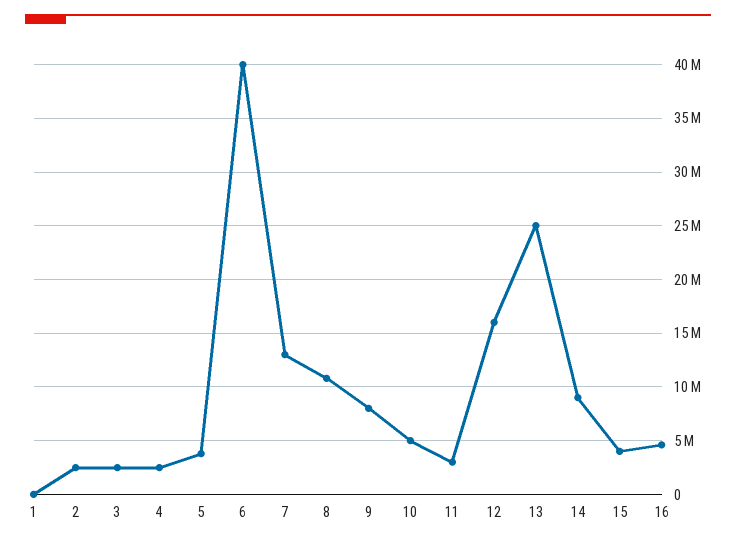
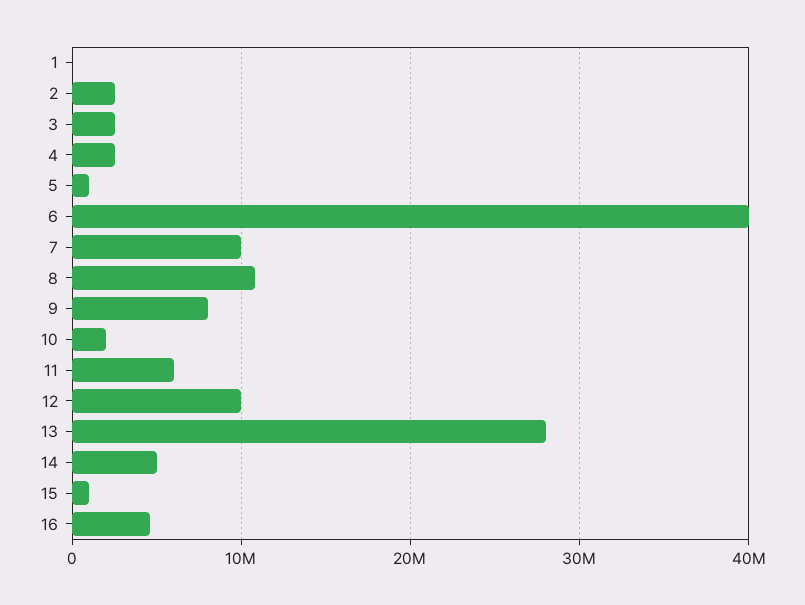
5: 4000000 -> 1000000
7: 13000000 -> 10000000
10: 5000000 -> 2000000
11: 3000000 -> 6000000
12: 16000000 -> 10000000
13: 25000000 -> 28000000
14: 9000000 -> 5000000
15: 4000000 -> 1000000

